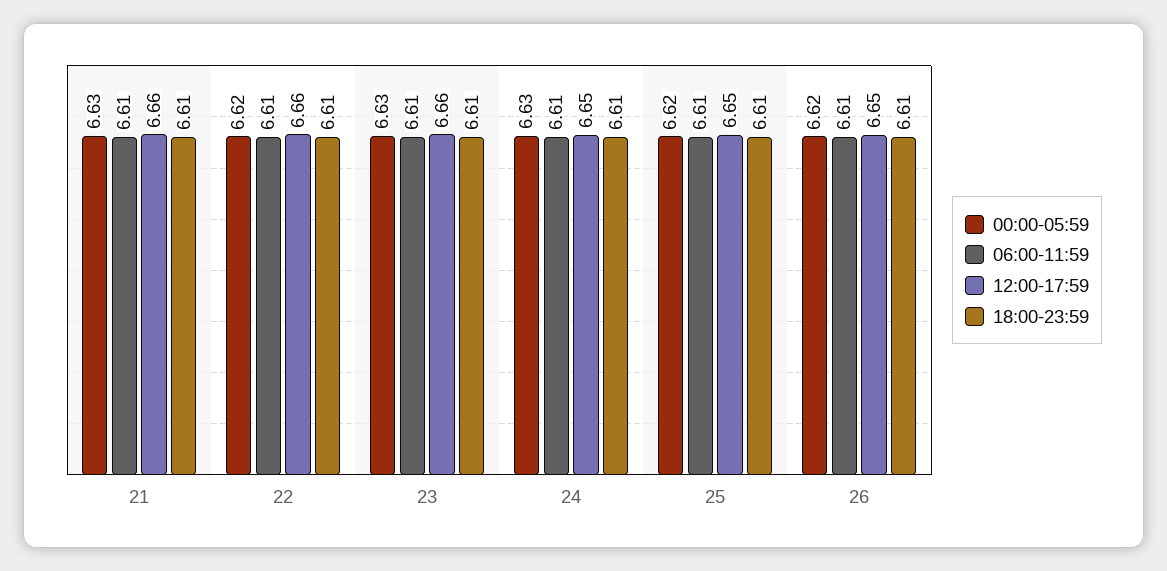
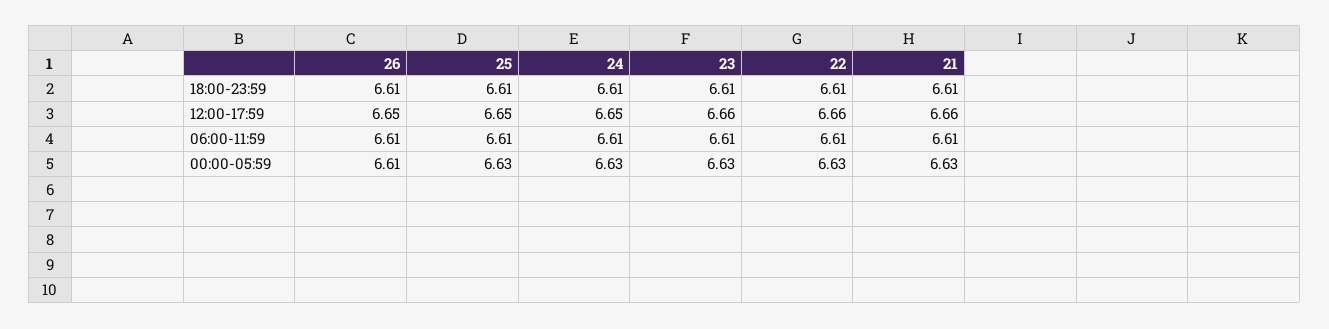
00:00-05:59, 22: 6.62 -> 6.63
00:00-05:59, 25: 6.62 -> 6.63
00:00-05:59, 26: 6.62 -> 6.61

